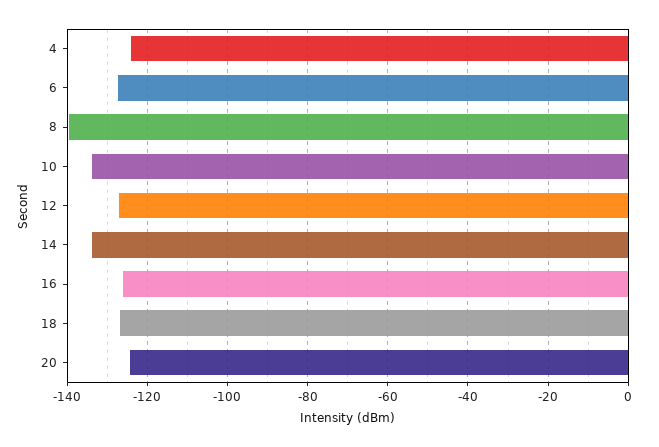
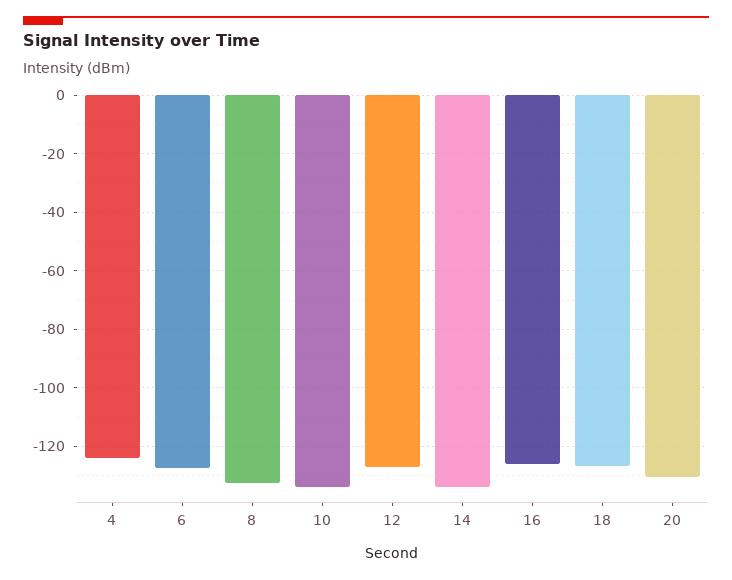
8: -140 -> -132.5
20: -124 -> -130

